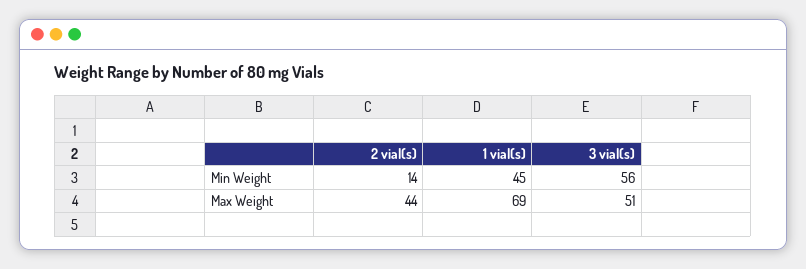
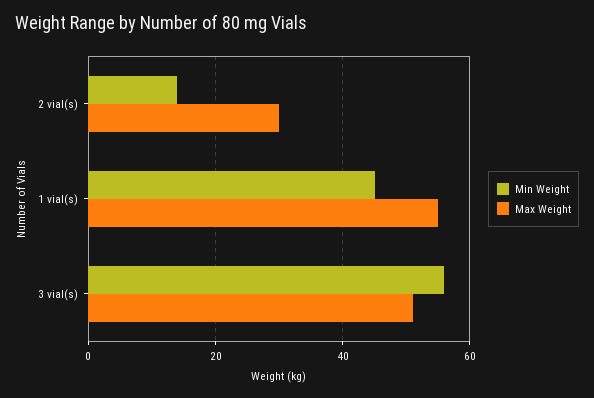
Max Weight, 2 vial(s): 44 -> 30
Max Weight, 1 vial(s): 69 -> 55

